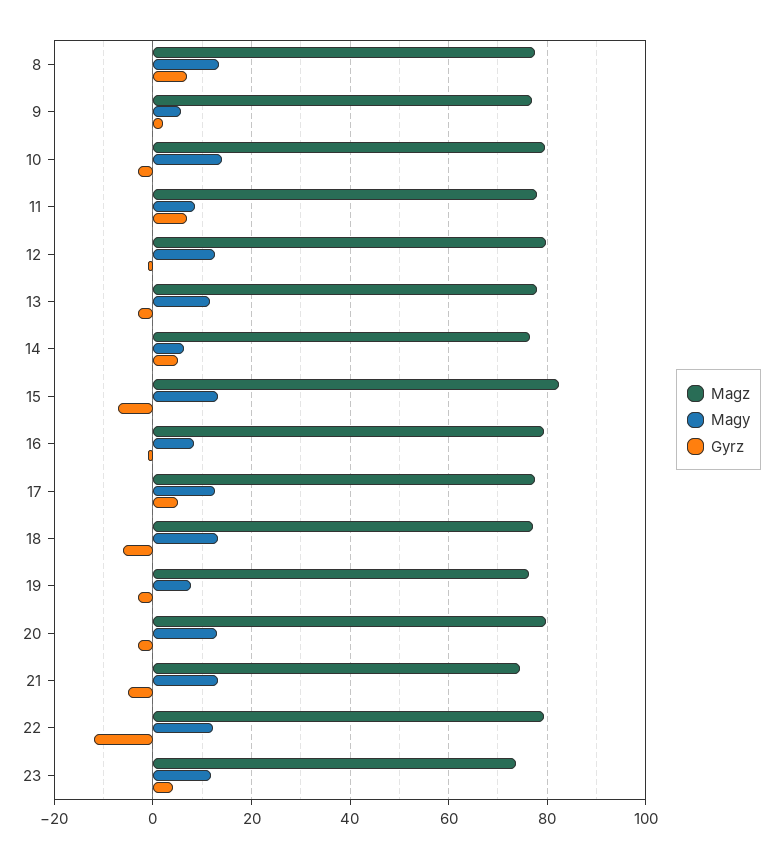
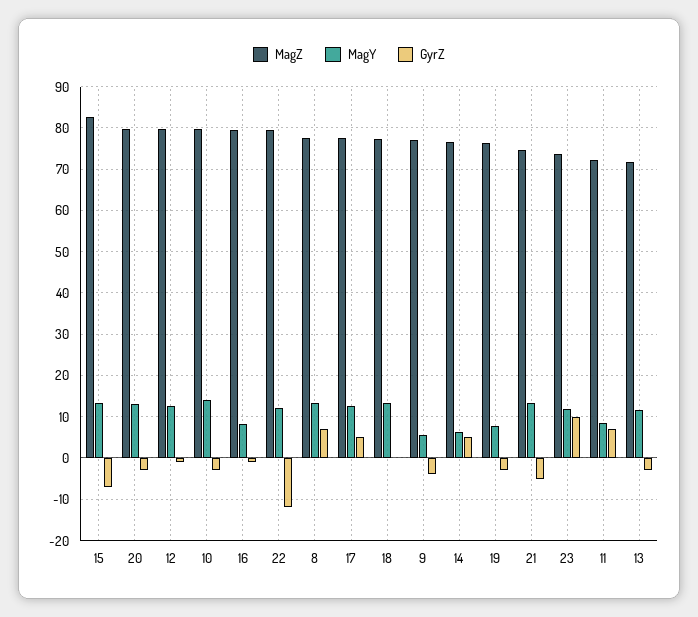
Gyrz, 9: 2 -> -4
Magz, 11: 78 -> 72
Magz, 13: 78 -> 72
Gyrz, 18: -6 -> 0
Gyrz, 23: 4 -> 10

